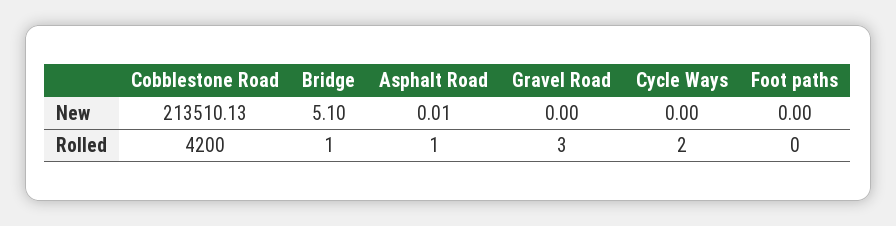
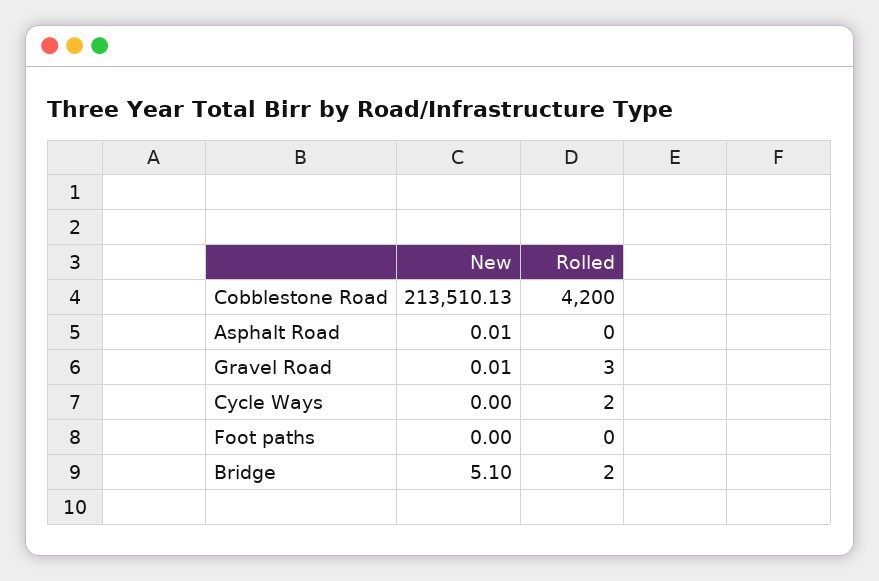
Gravel Road, New: 0 -> 0.01
Bridge, Rolled: 1 -> 2
Asphalt Road, Rolled: 1 -> 0

